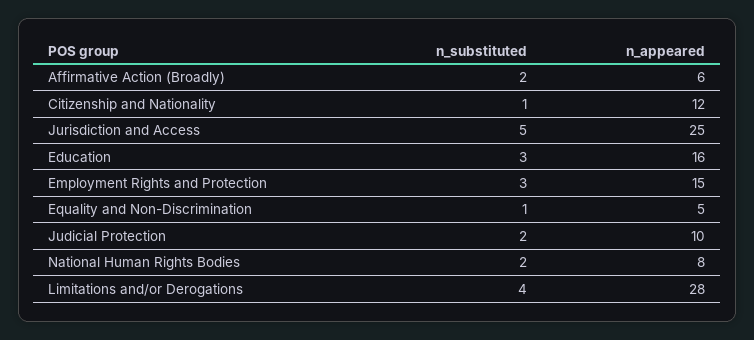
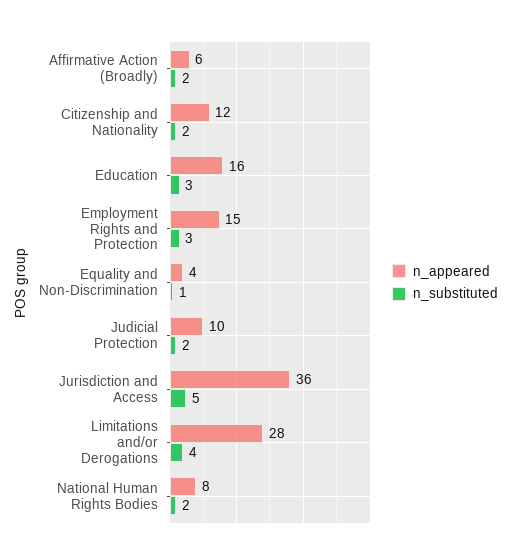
n_substituted, Citizenship and Nationality: 1 -> 2
n_appeared, Jurisdiction and Access: 25 -> 36
n_appeared, Equality and Non-Discrimination: 5 -> 4

